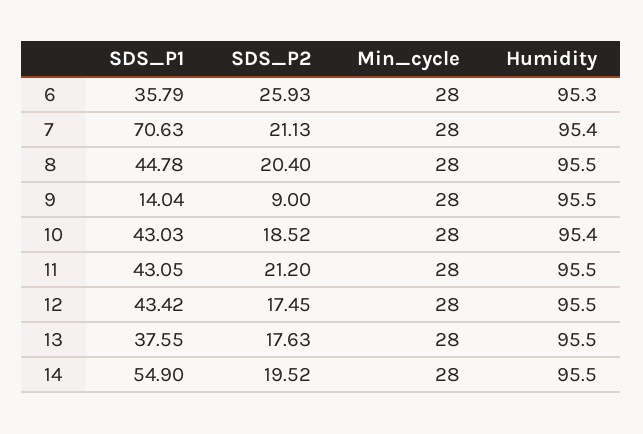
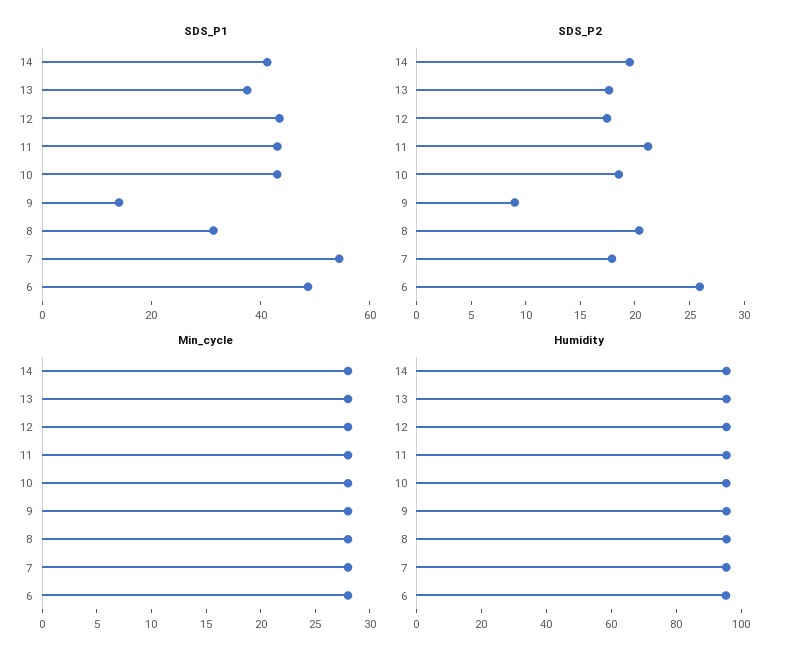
SDS_P1, 6: 35.79 -> 50
SDS_P1, 7: 70.63 -> 55
SDS_P2, 7: 21.13 -> 18
SDS_P1, 8: 44.78 -> 30
SDS_P1, 14: 54.9 -> 40

